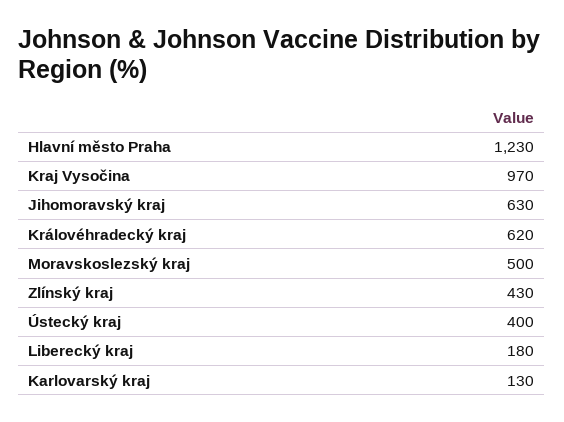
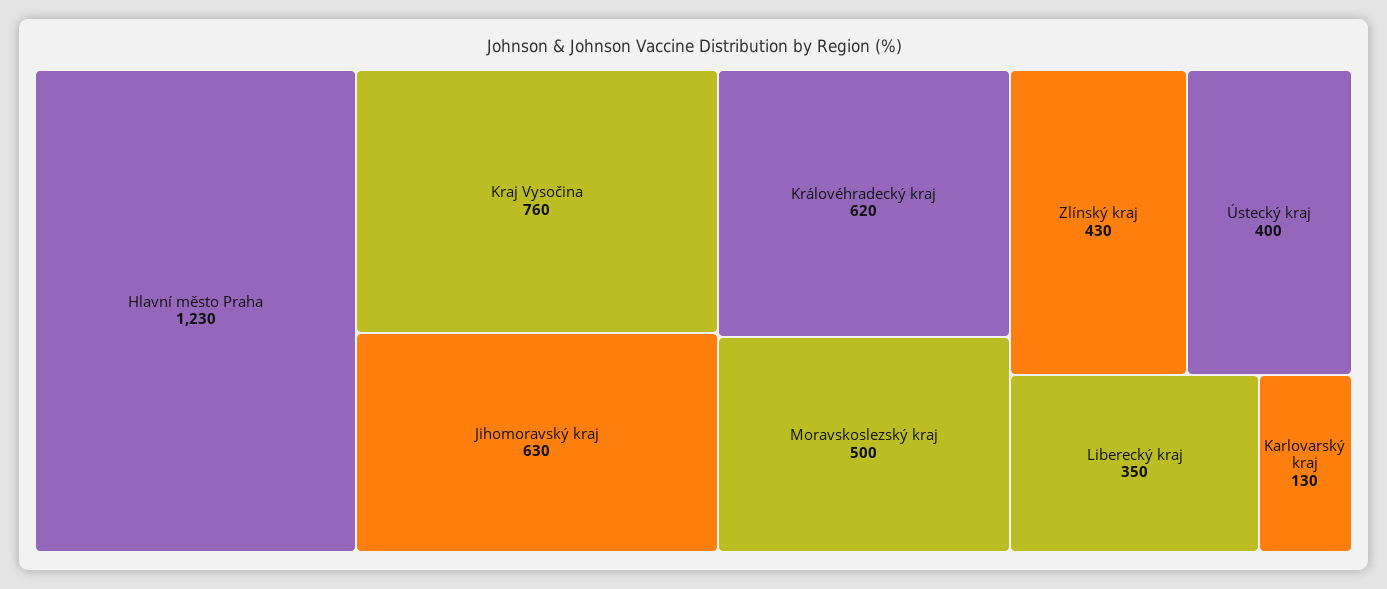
Kraj Vysočina: 970 -> 760
Liberecký kraj: 180 -> 350

